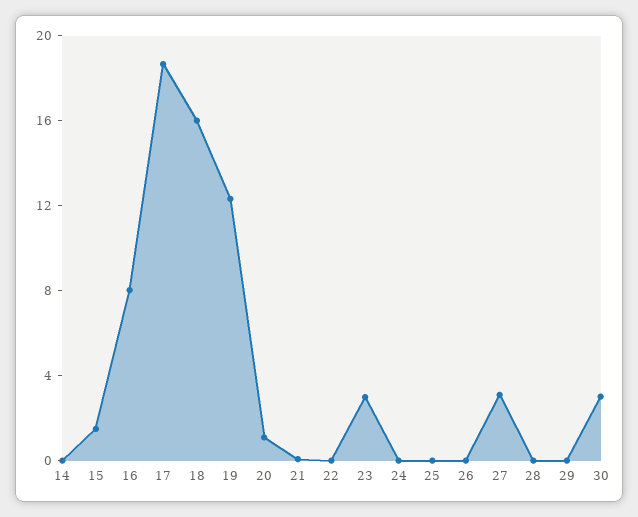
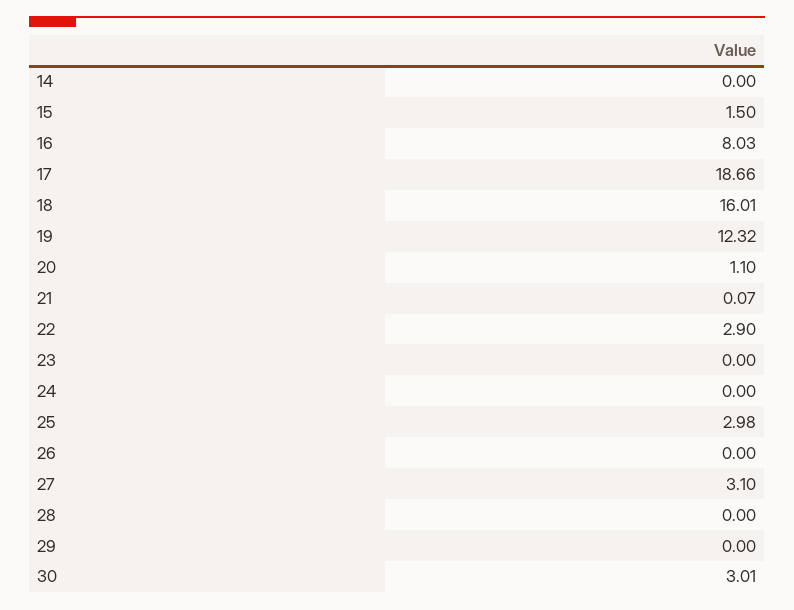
22: 0 -> 2.9
23: 3 -> 0
25: 0 -> 2.98

